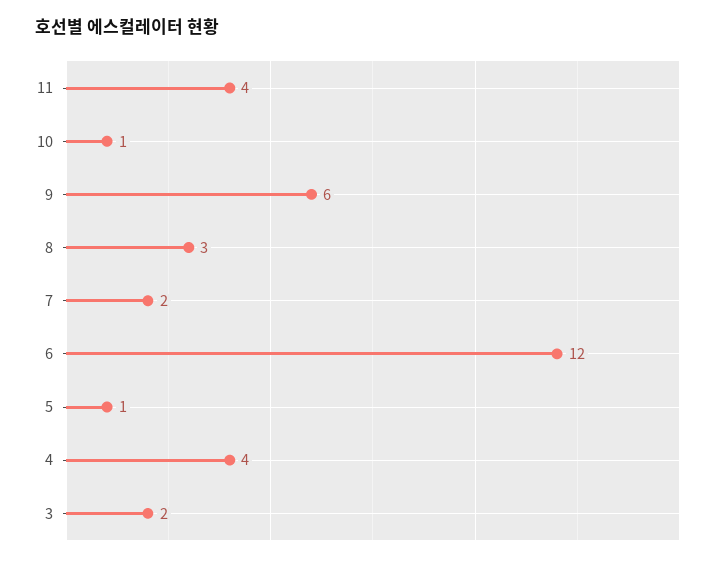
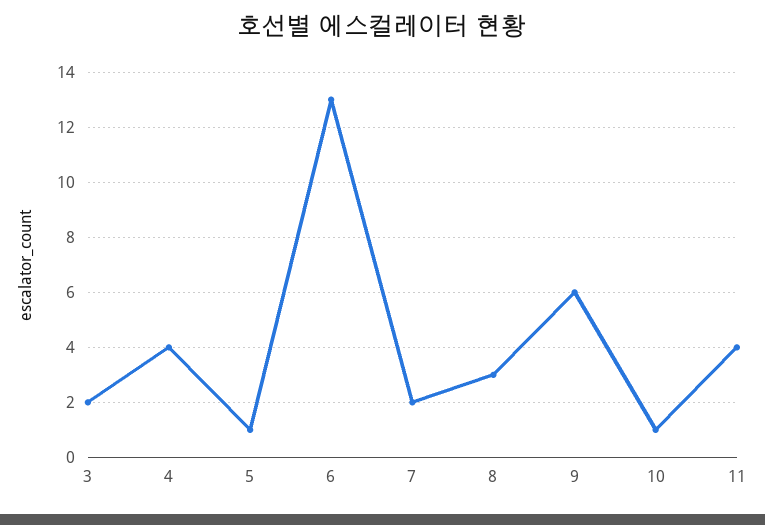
6: 12 -> 13

